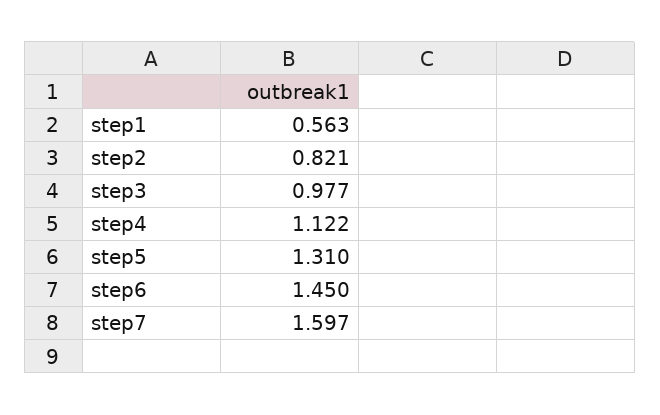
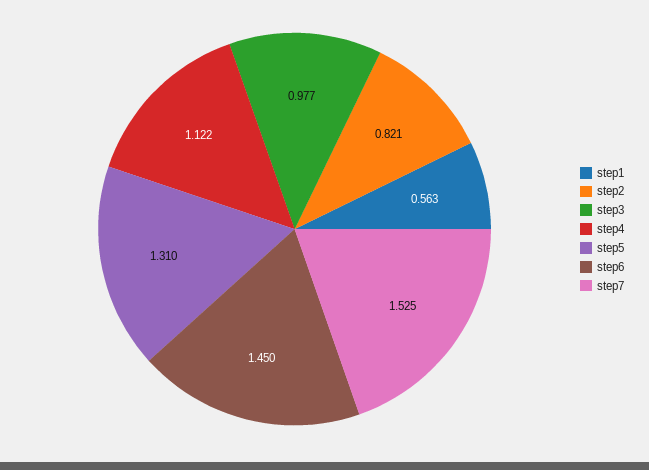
step7: 1.597 -> 1.525

